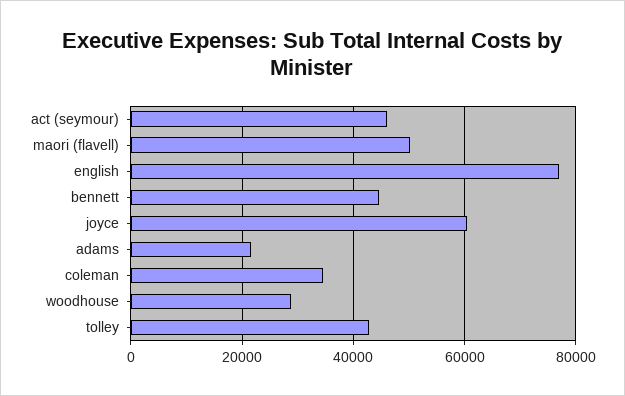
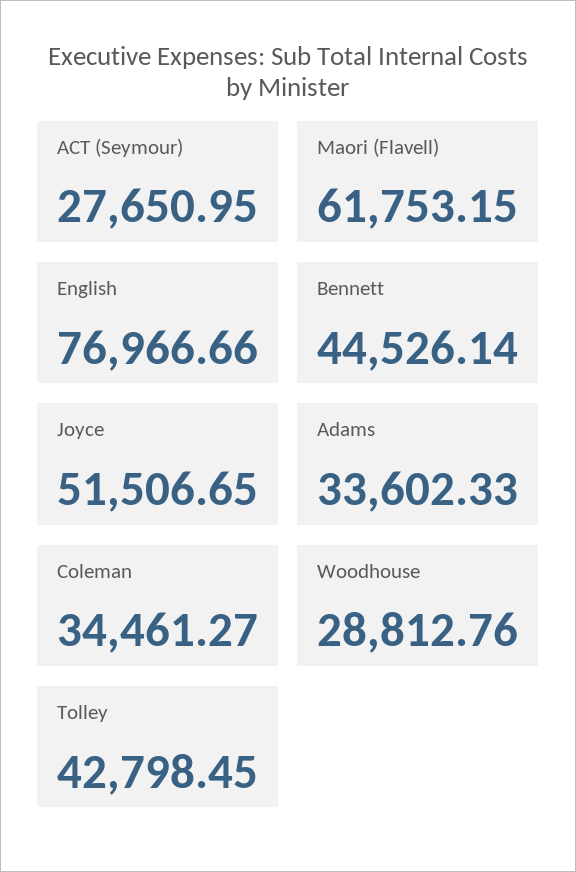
act (seymour): 46000 -> 27650.95
maori (flavell): 50000 -> 61753.15
joyce: 60000 -> 51506.65
adams: 22000 -> 33602.33

